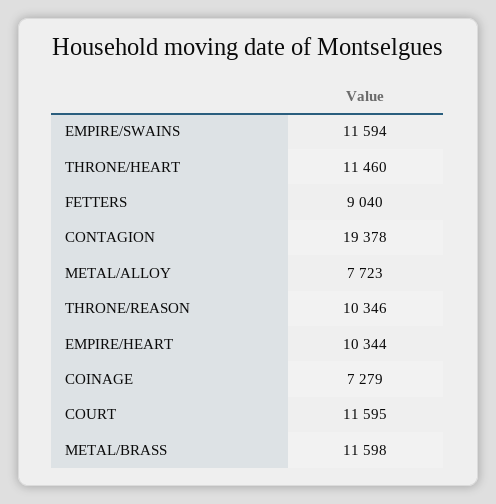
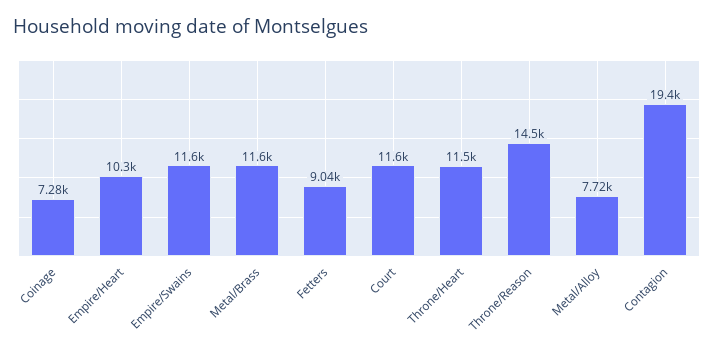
THRONE/REASON: 10346 -> 14500

